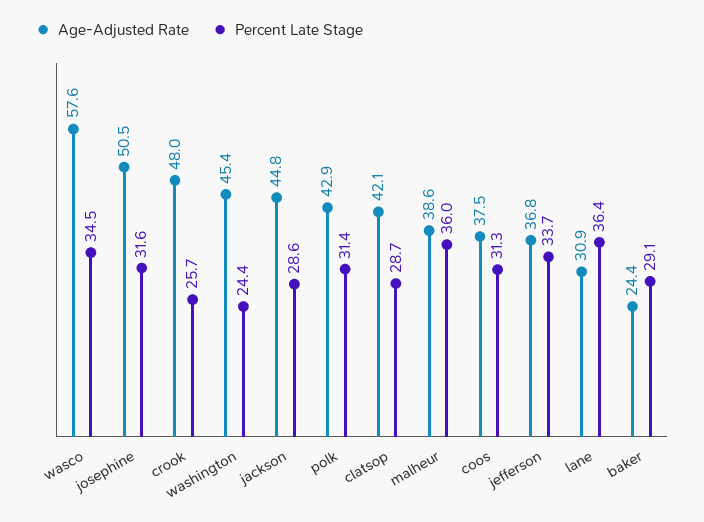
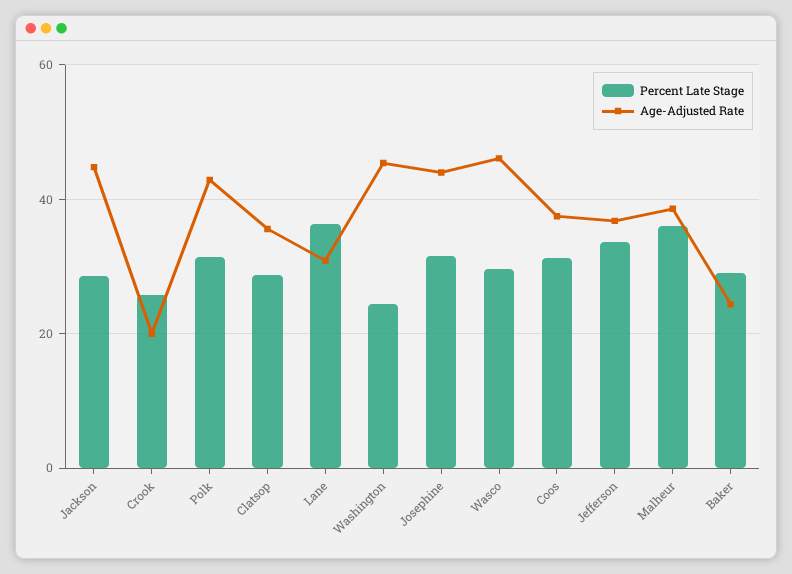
Age-Adjusted Rate, wasco: 57.6 -> 46
Percent Late Stage, wasco: 34.5 -> 30
Age-Adjusted Rate, josephine: 50.5 -> 44
Age-Adjusted Rate, crook: 48 -> 20
Age-Adjusted Rate, clatsop: 42.1 -> 36

